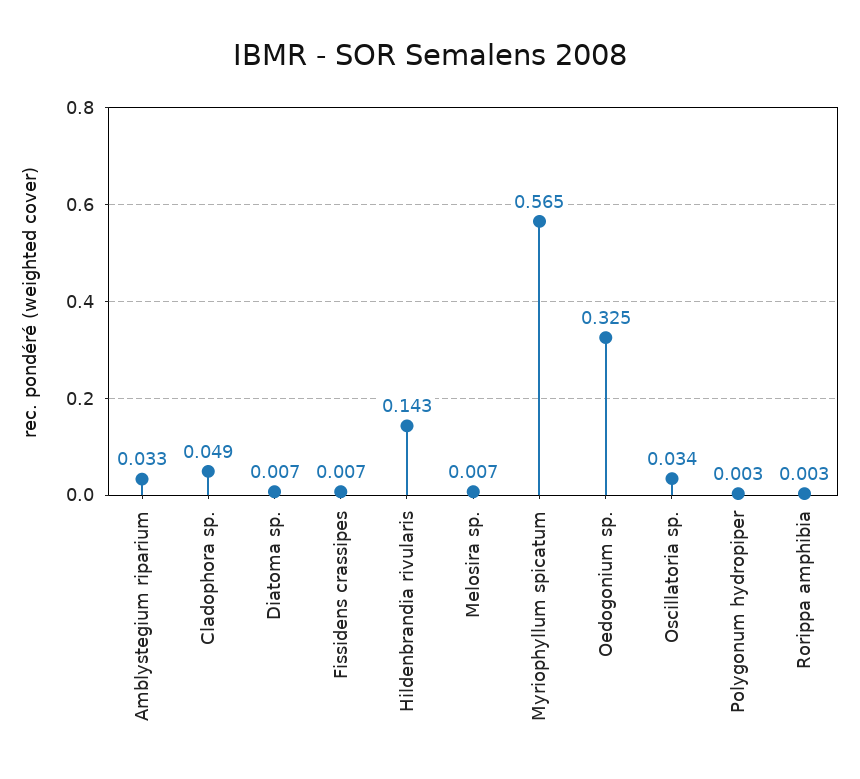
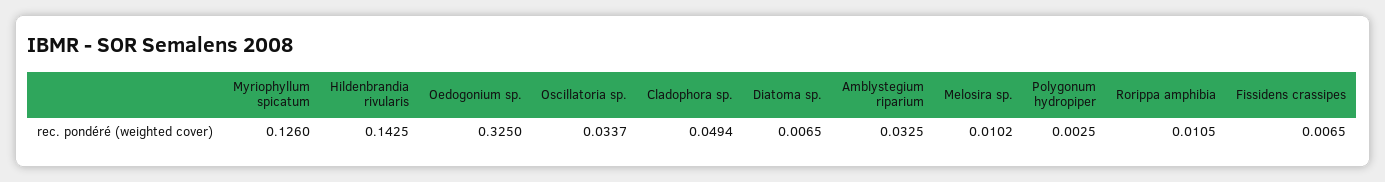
Melosira sp.: 0.007 -> 0.0102
Myriophyllum spicatum: 0.565 -> 0.126
Rorippa amphibia: 0.003 -> 0.0105

